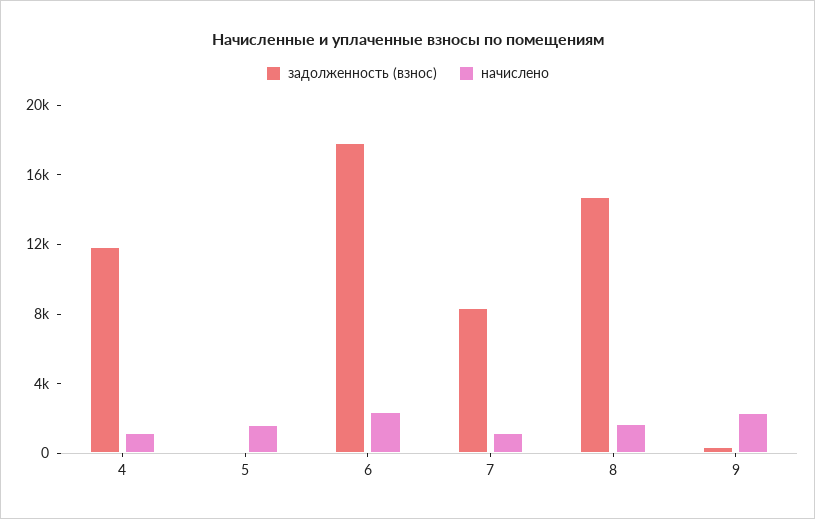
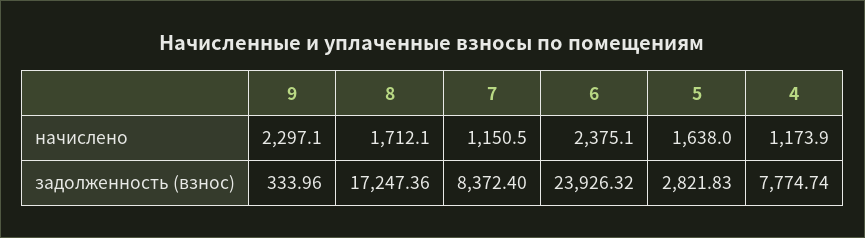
задолженность (взнос), 4: 12000 -> 7774.74
задолженность (взнос), 5: 0 -> 2821.83
задолженность (взнос), 6: 18000 -> 23926.32
задолженность (взнос), 8: 15000 -> 17247.36

